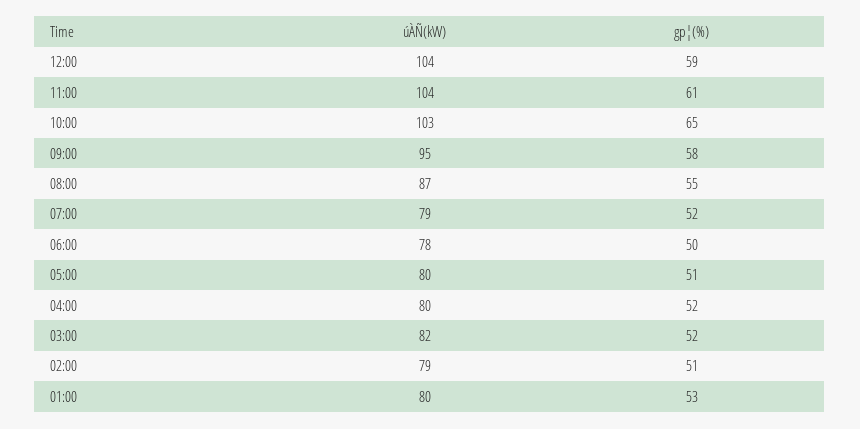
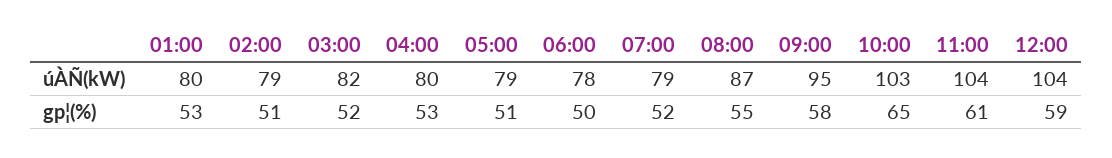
úÀÑ(kW), 05:00: 80 -> 79
gp¦(%), 04:00: 52 -> 53

